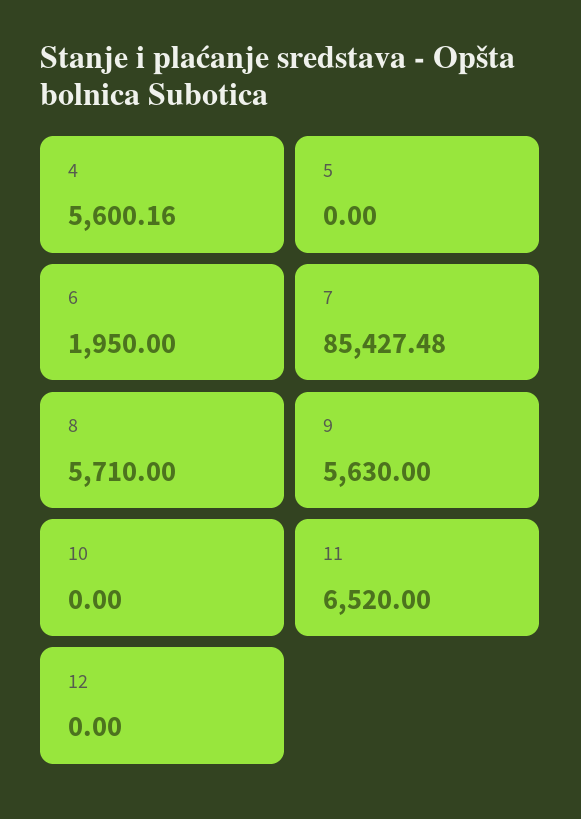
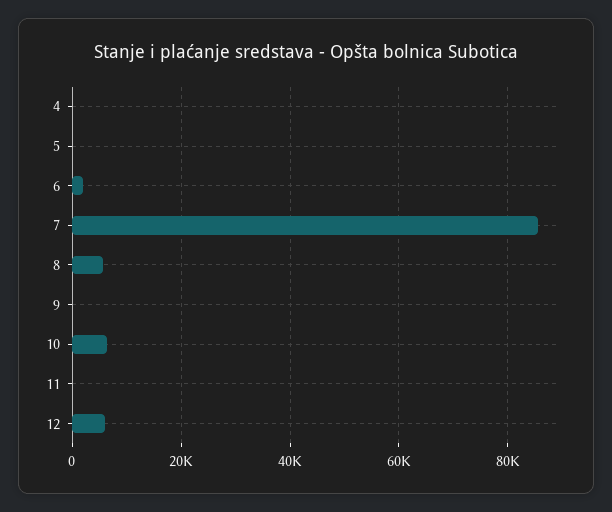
4: 5600.16 -> 0
9: 5630 -> 0
10: 0 -> 6000
11: 6520 -> 0
12: 0 -> 6000

